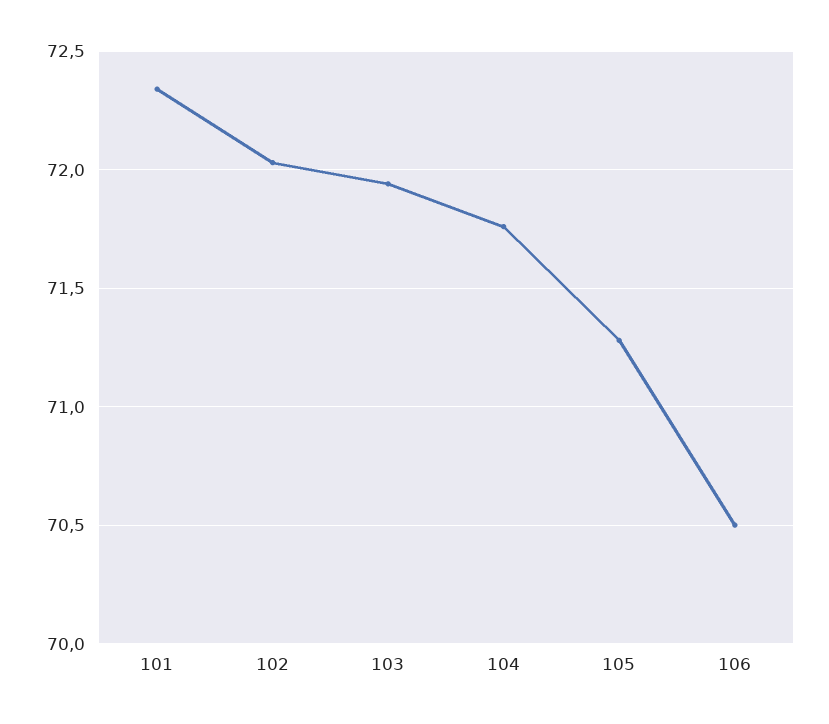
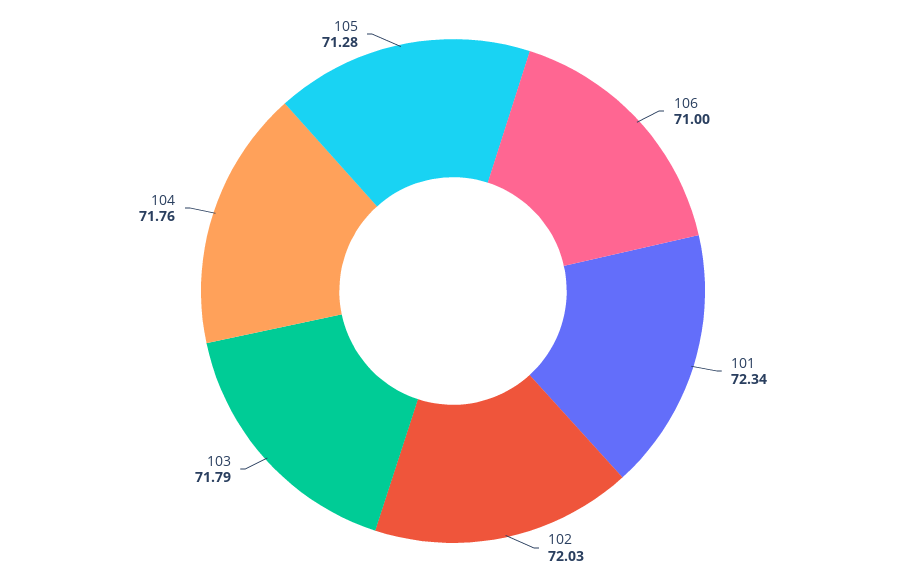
103: 71.95 -> 71.79
106: 70.5 -> 71

